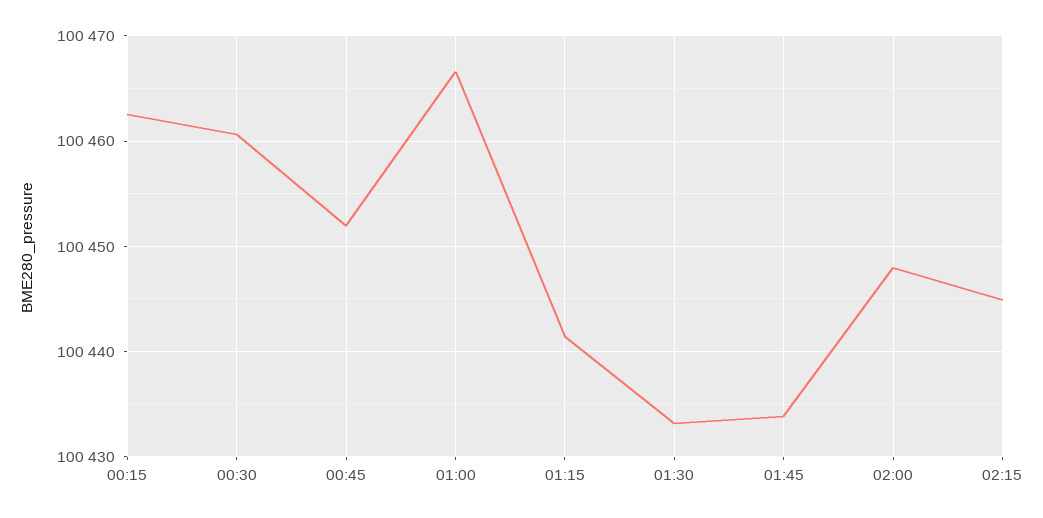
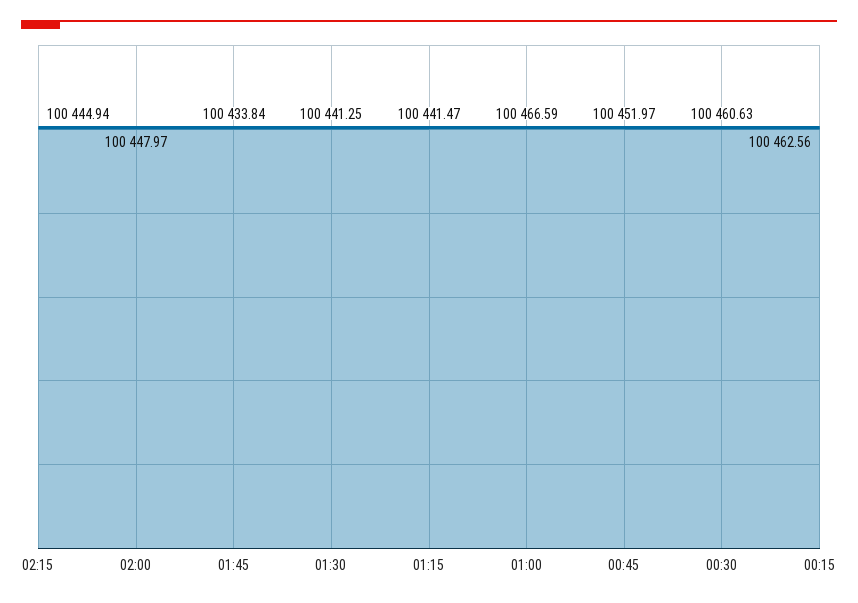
01:30: 100433 -> 100441.25

